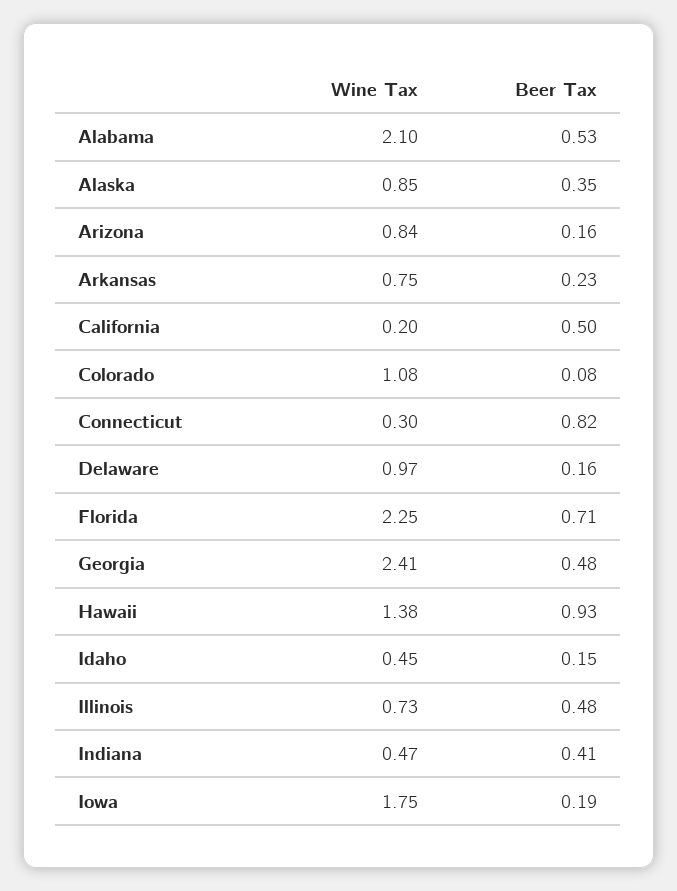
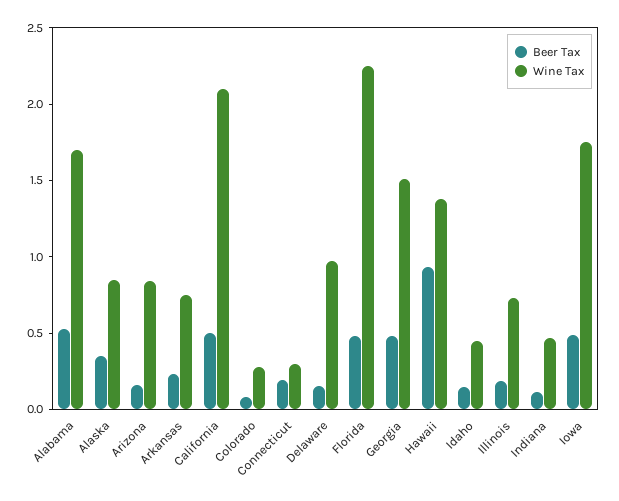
Wine Tax, Alabama: 2.1 -> 1.7
Wine Tax, California: 0.2 -> 2.1
Wine Tax, Colorado: 1.08 -> 0.3
Beer Tax, Connecticut: 0.82 -> 0.2
Beer Tax, Florida: 0.71 -> 0.5
Wine Tax, Georgia: 2.41 -> 1.5
Beer Tax, Illinois: 0.48 -> 0.2
Beer Tax, Indiana: 0.41 -> 0.1
Beer Tax, Iowa: 0.19 -> 0.5

